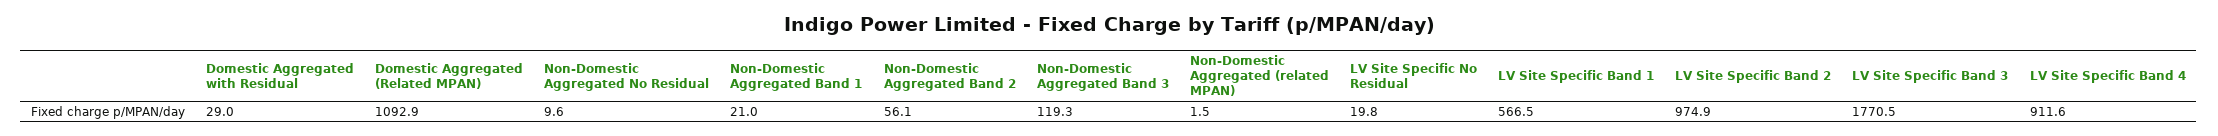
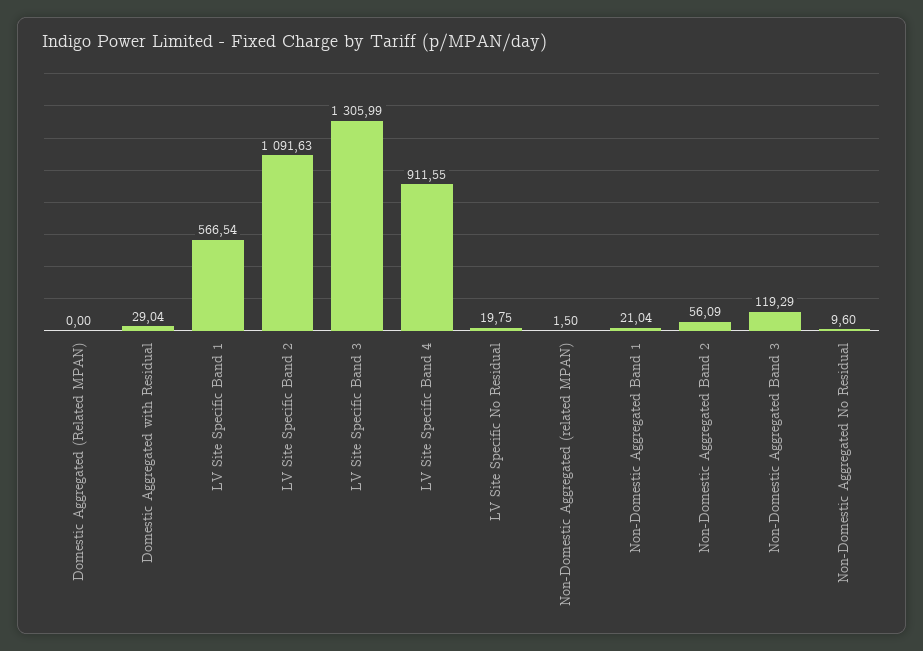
Domestic Aggregated (Related MPAN): 1092.9 -> 0
LV Site Specific Band 2: 974.9 -> 1091.63
LV Site Specific Band 3: 1770.5 -> 1305.99

